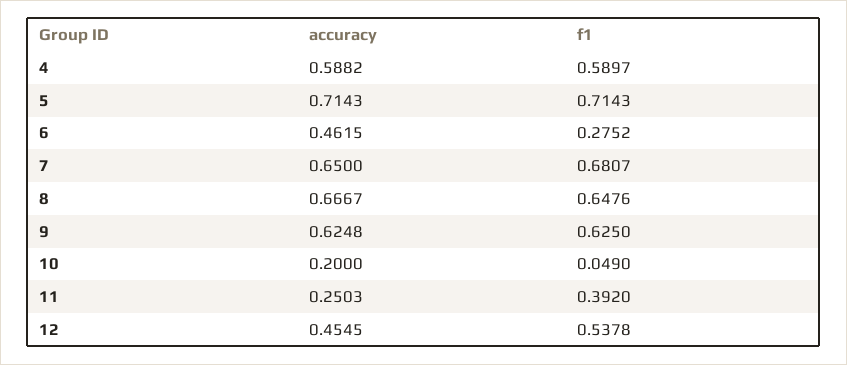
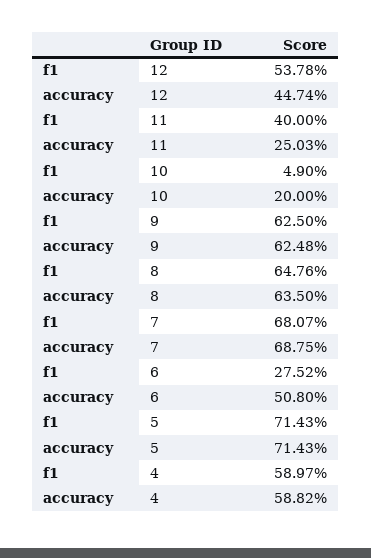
accuracy, 6: 0.4615 -> 0.508
accuracy, 7: 0.65 -> 0.6875
accuracy, 8: 0.6667 -> 0.635
f1, 11: 0.392 -> 0.4
accuracy, 12: 0.4545 -> 0.4474

